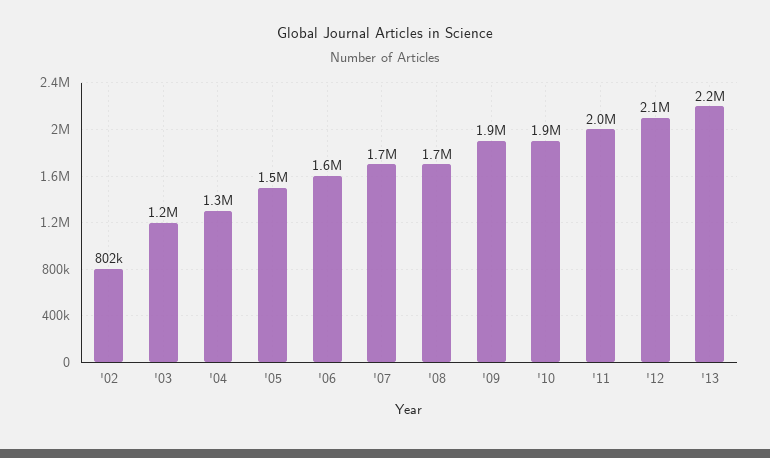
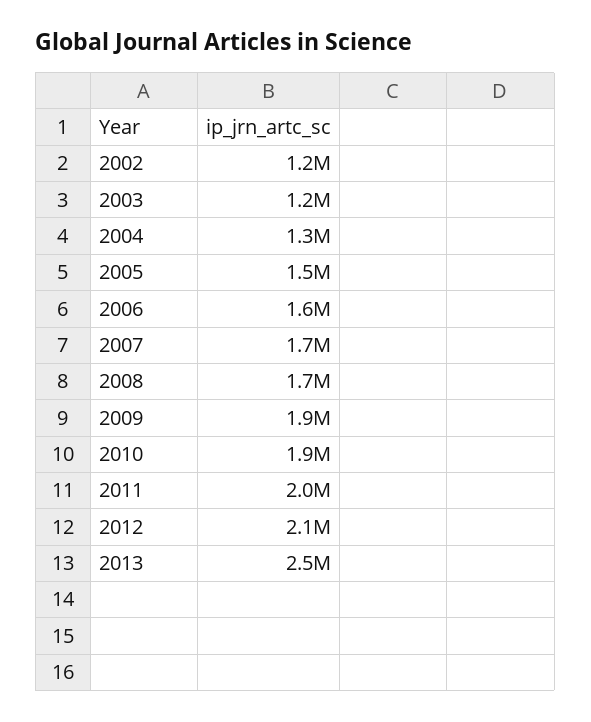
'02: 802000 -> 1200000
'13: 2200000 -> 2500000

